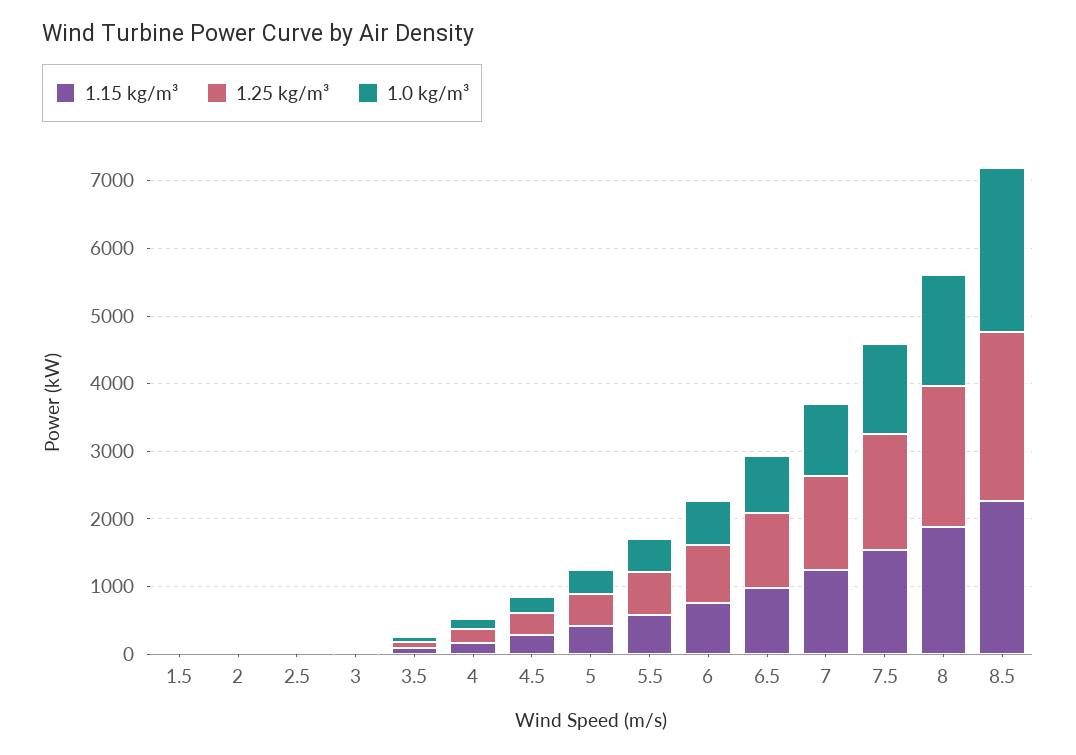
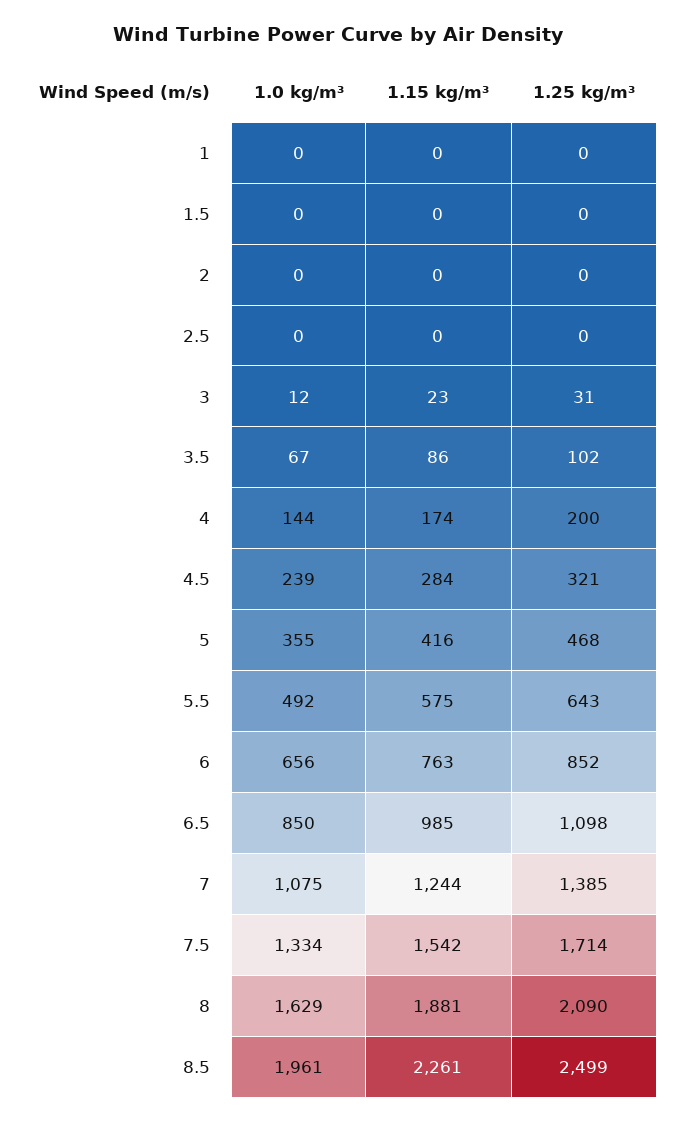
1.0 kg/m³, 8.5: 2400 -> 1961
1.0 kg/m³, 1: none -> 0
1.15 kg/m³, 1: none -> 0
1.25 kg/m³, 1: none -> 0

